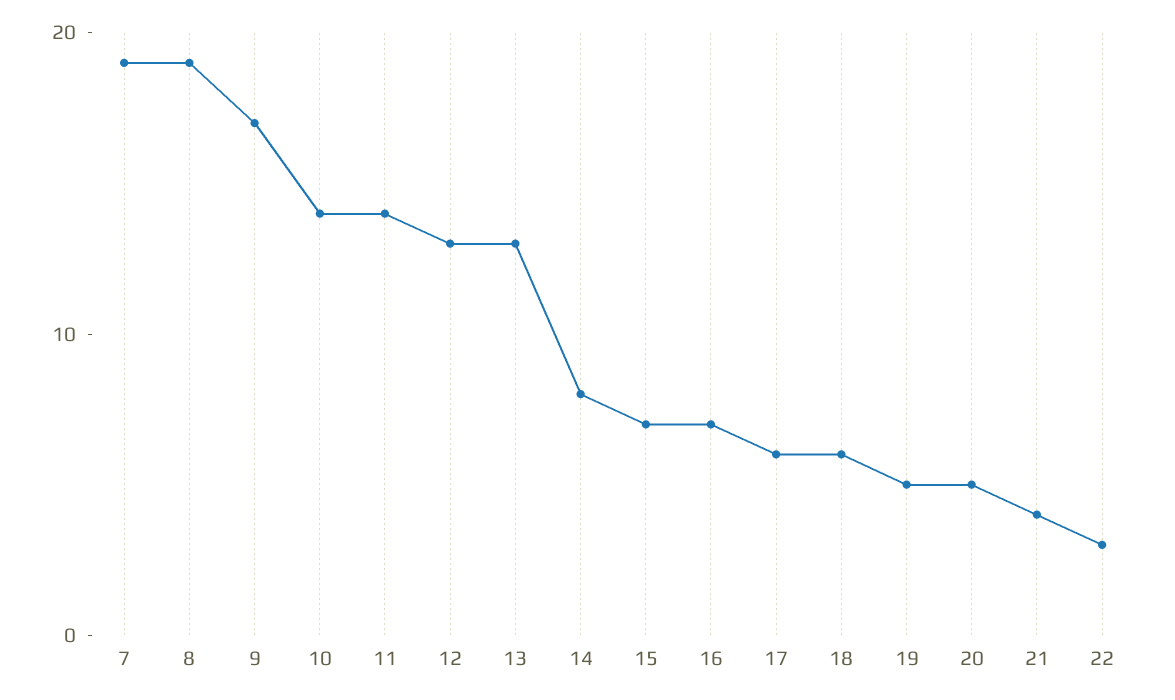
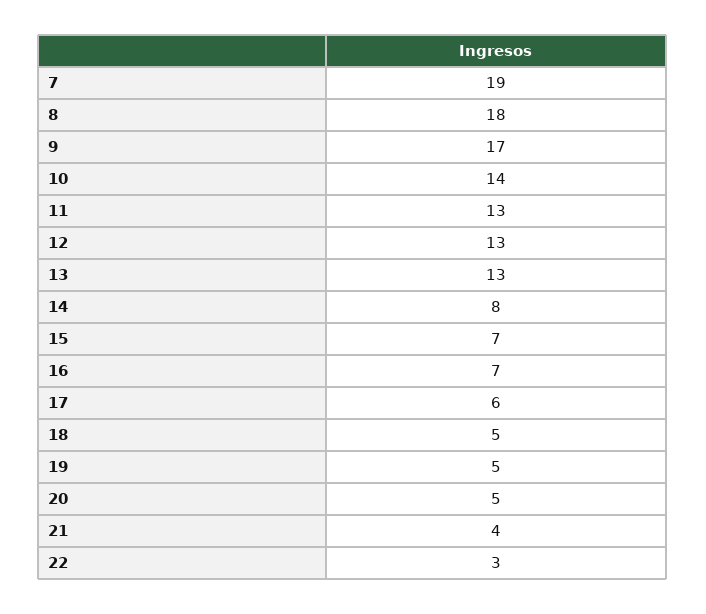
8: 19 -> 18
11: 14 -> 13
18: 6 -> 5

